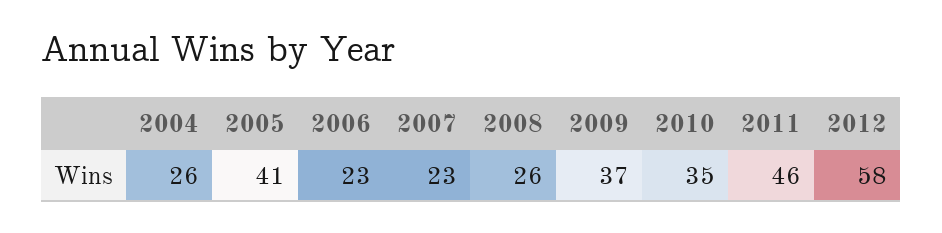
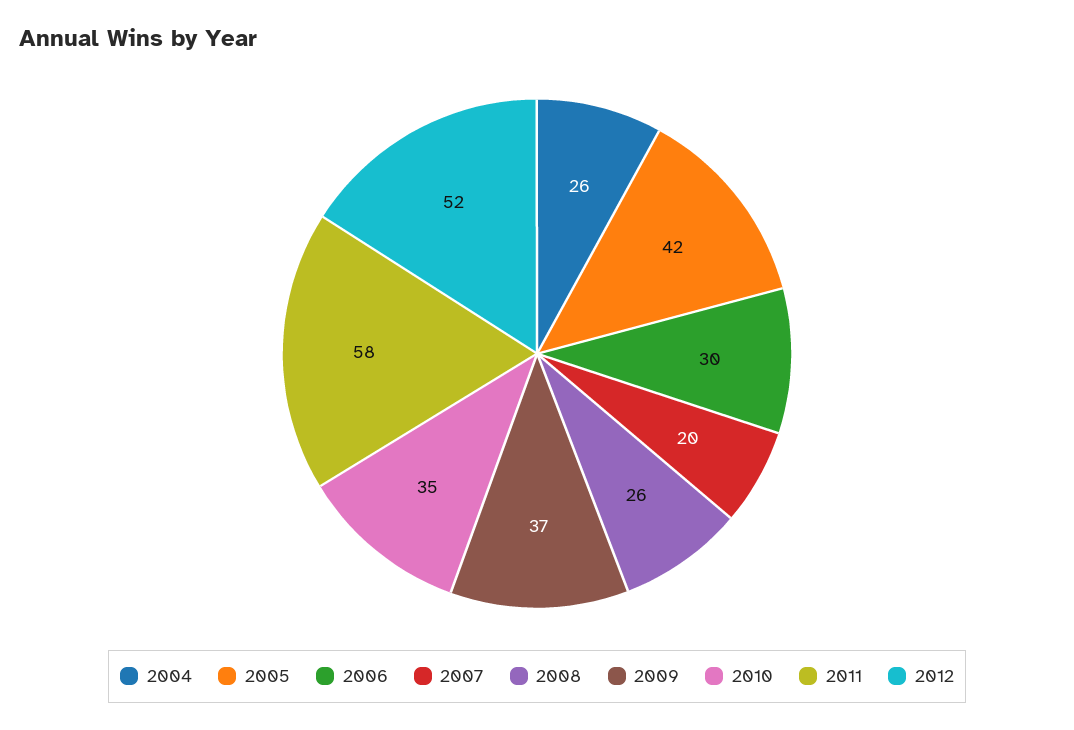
2005: 41 -> 42
2006: 23 -> 30
2007: 23 -> 20
2011: 46 -> 58
2012: 58 -> 52

